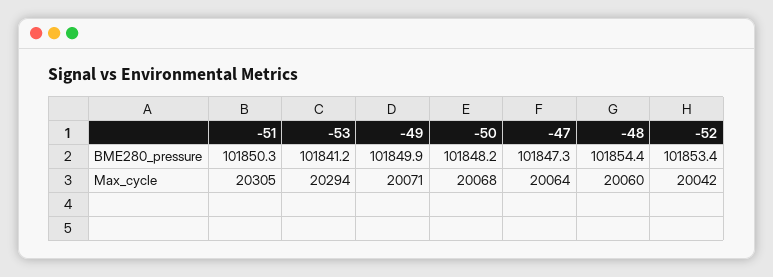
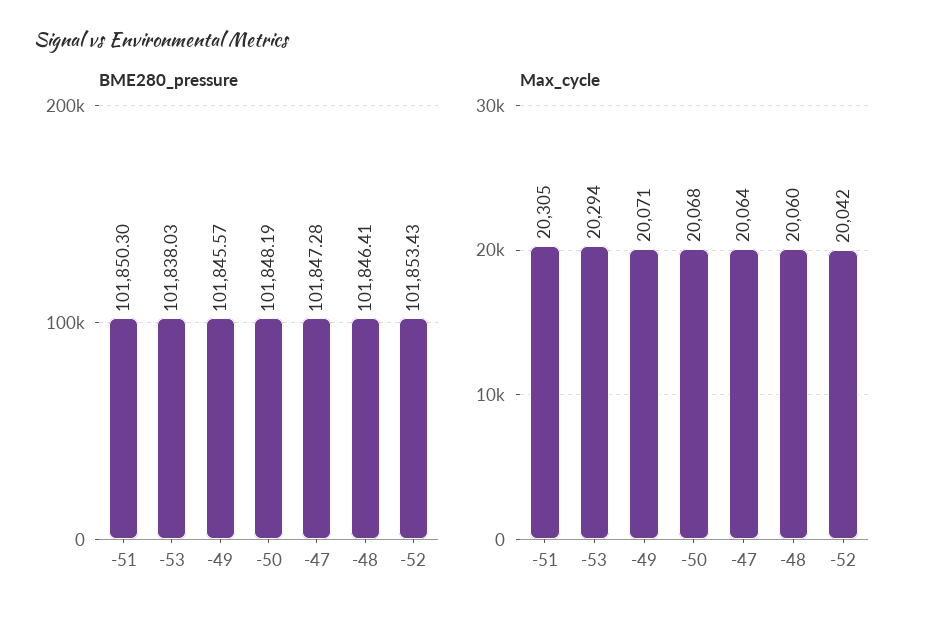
BME280_pressure, -53: 101841.2 -> 101838.03
BME280_pressure, -49: 101849.9 -> 101845.57
BME280_pressure, -48: 101854.4 -> 101846.41

